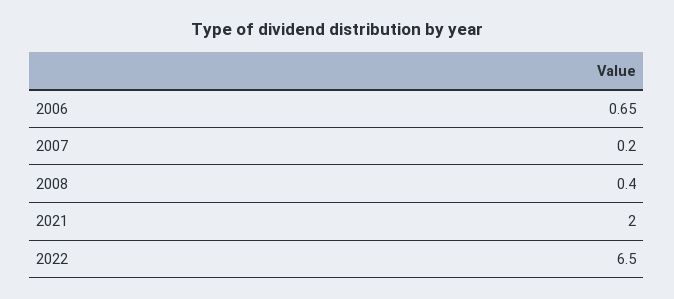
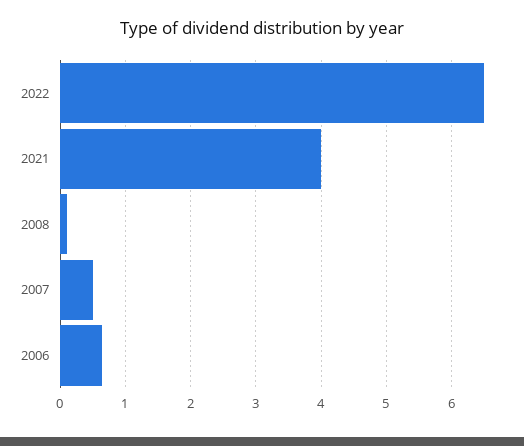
2007: 0.2 -> 0.5
2008: 0.4 -> 0.1
2021: 2 -> 4

